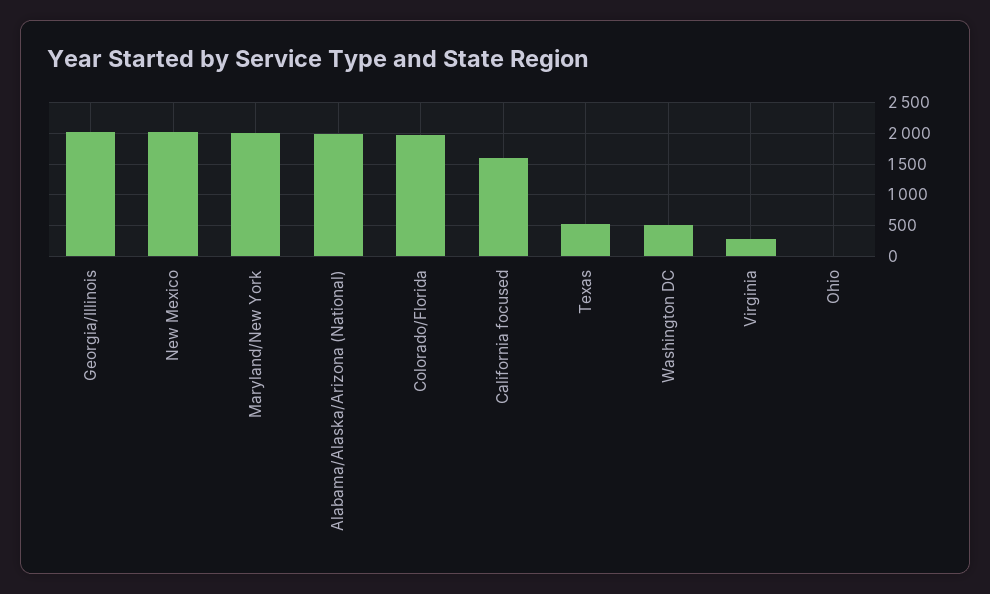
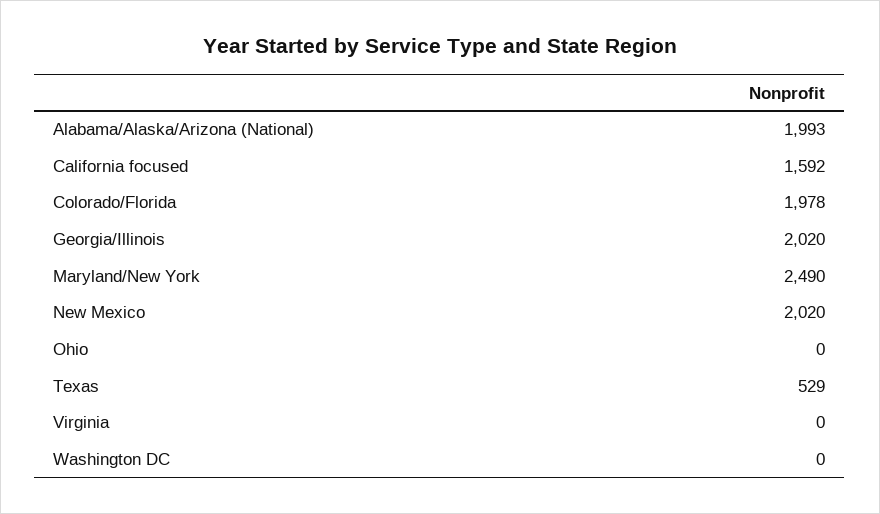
Maryland/New York: 2000 -> 2490
Washington DC: 500 -> 0
Virginia: 300 -> 0

